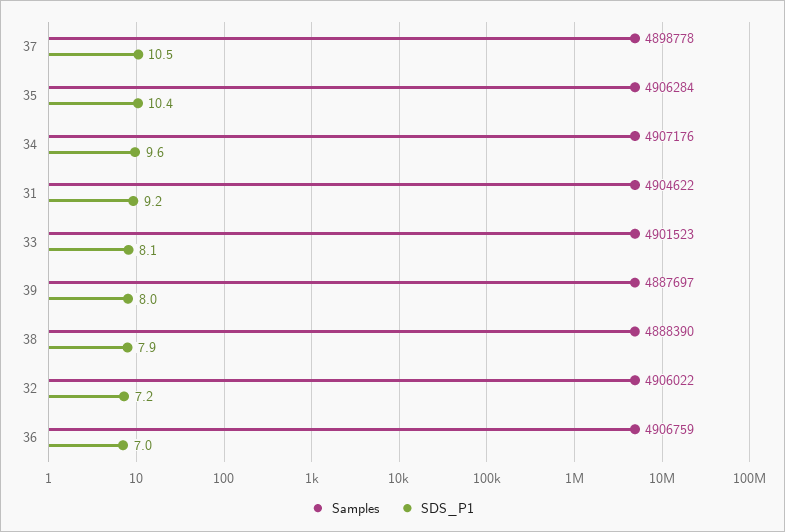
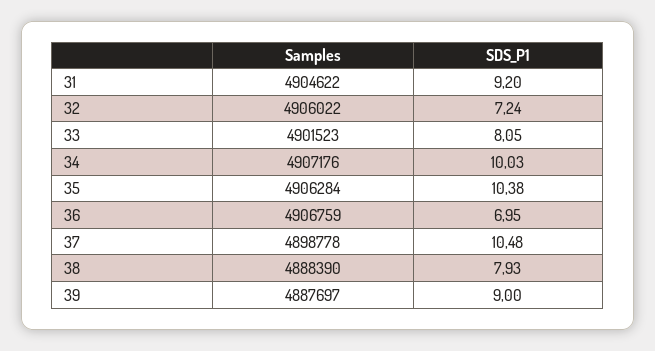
SDS_P1, 34: 9.6 -> 10.03
SDS_P1, 39: 8 -> 9

